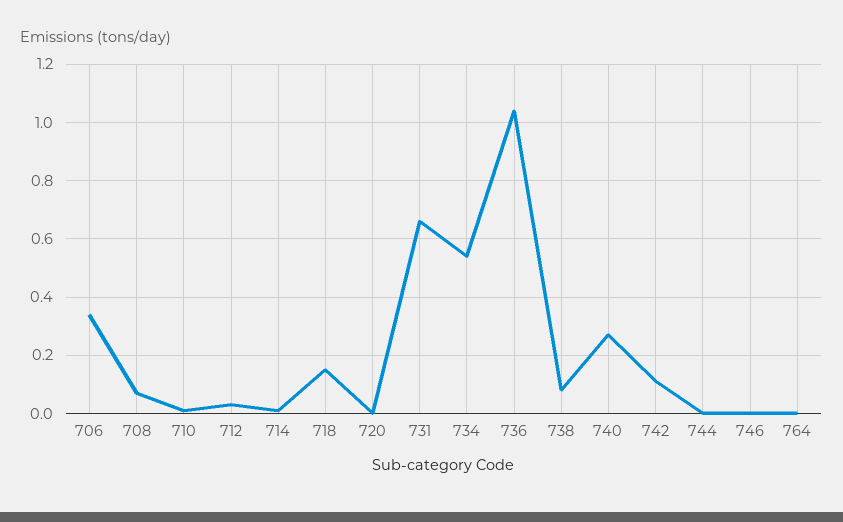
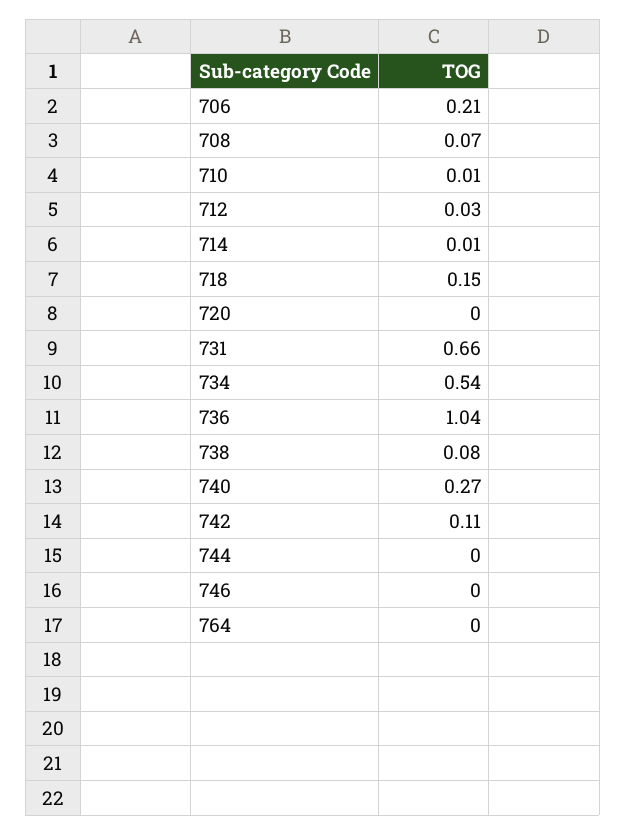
706: 0.35 -> 0.21

